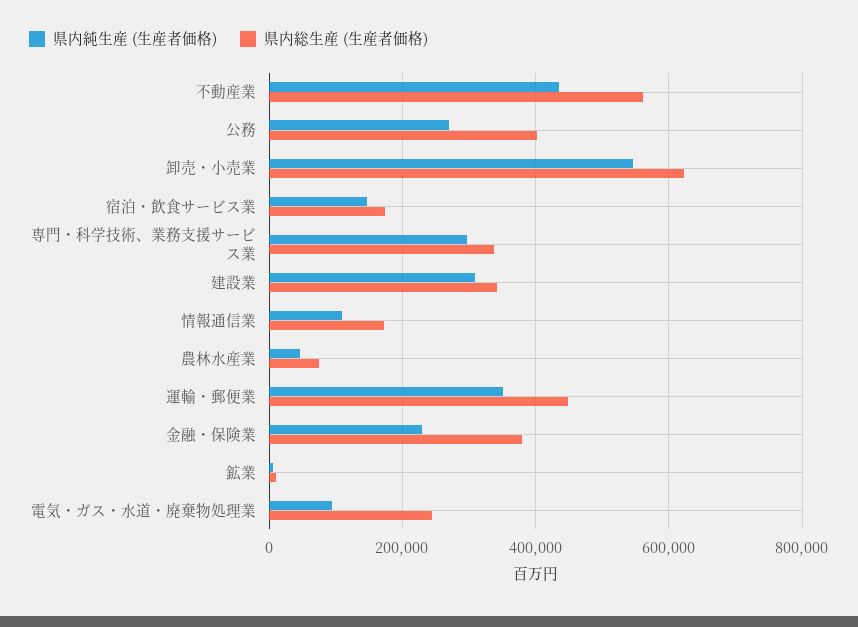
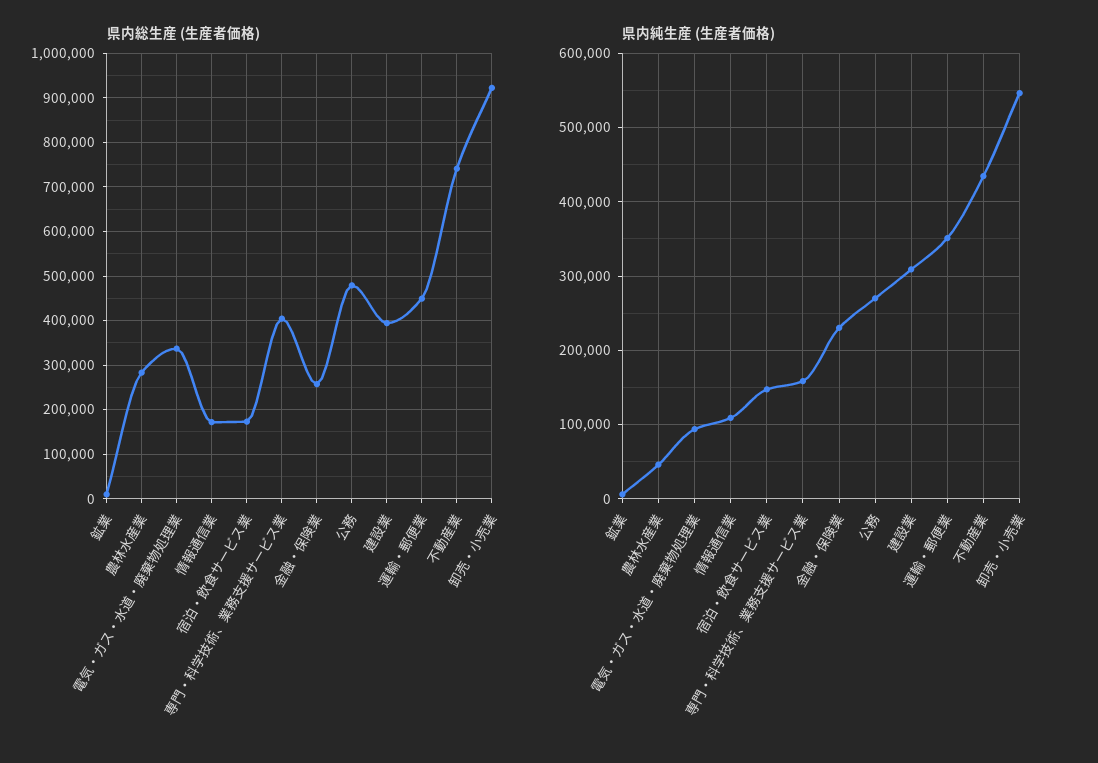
県内総生産 (生産者価格), 不動産業: 560000 -> 740000
県内総生産 (生産者価格), 公務: 400000 -> 480000
県内総生産 (生産者価格), 卸売・小売業: 620000 -> 920000
県内純生産 (生産者価格), 専門・科学技術、業務支援サービス業: 300000 -> 160000
県内総生産 (生産者価格), 専門・科学技術、業務支援サービス業: 340000 -> 400000
県内総生産 (生産者価格), 建設業: 340000 -> 400000
県内総生産 (生産者価格), 農林水産業: 80000 -> 280000
県内総生産 (生産者価格), 金融・保険業: 380000 -> 260000
県内総生産 (生産者価格), 電気・ガス・水道・廃棄物処理業: 240000 -> 340000

